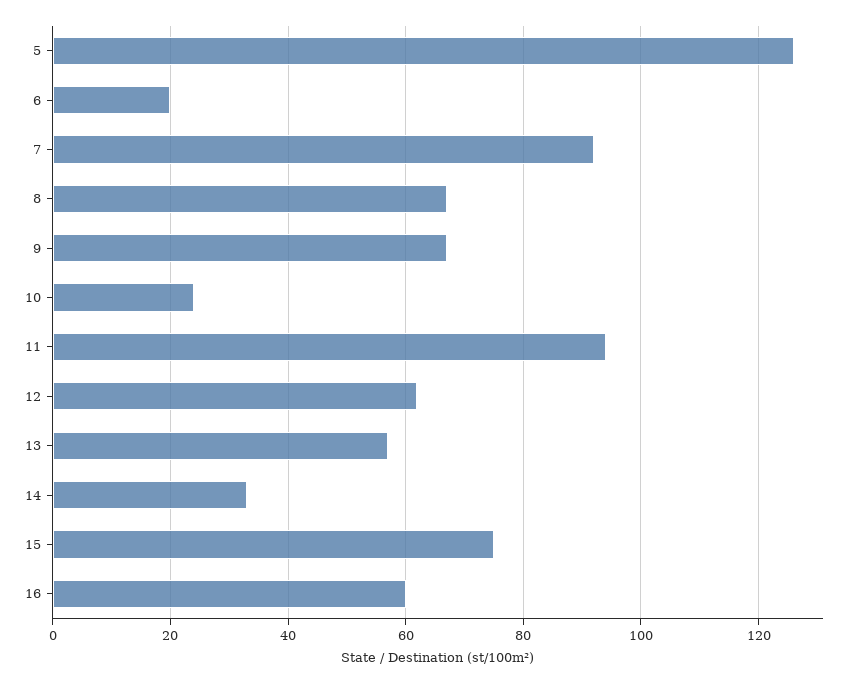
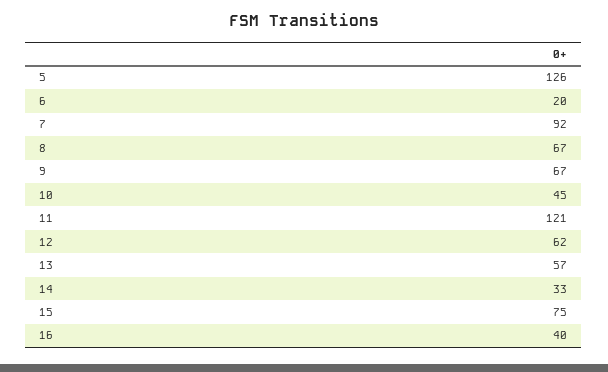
10: 25 -> 45
11: 95 -> 121
16: 60 -> 40

